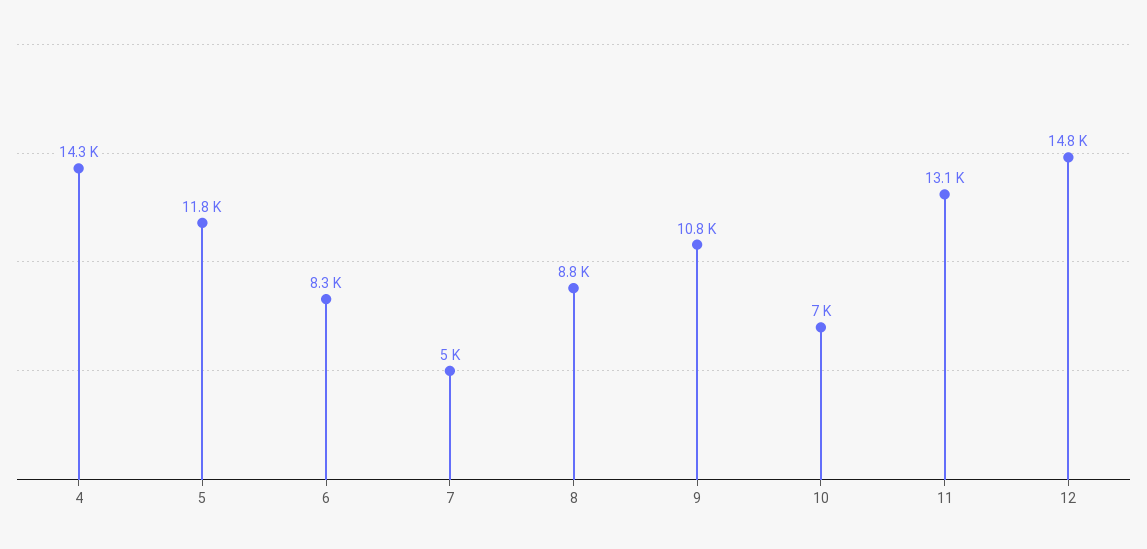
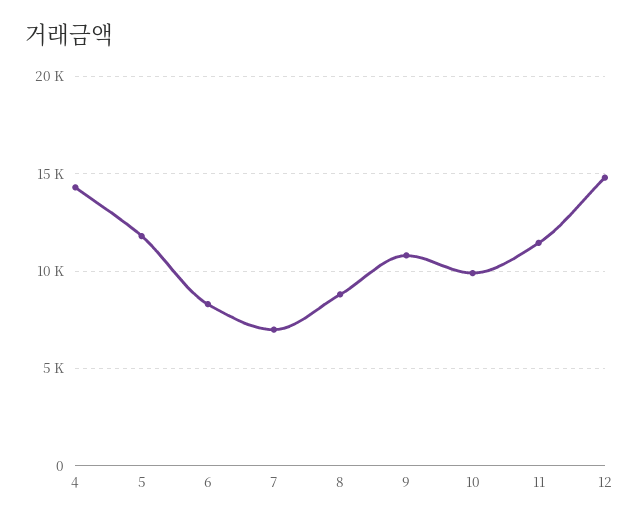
7: 5000 -> 7000
10: 7000 -> 10000
11: 13100 -> 11500

